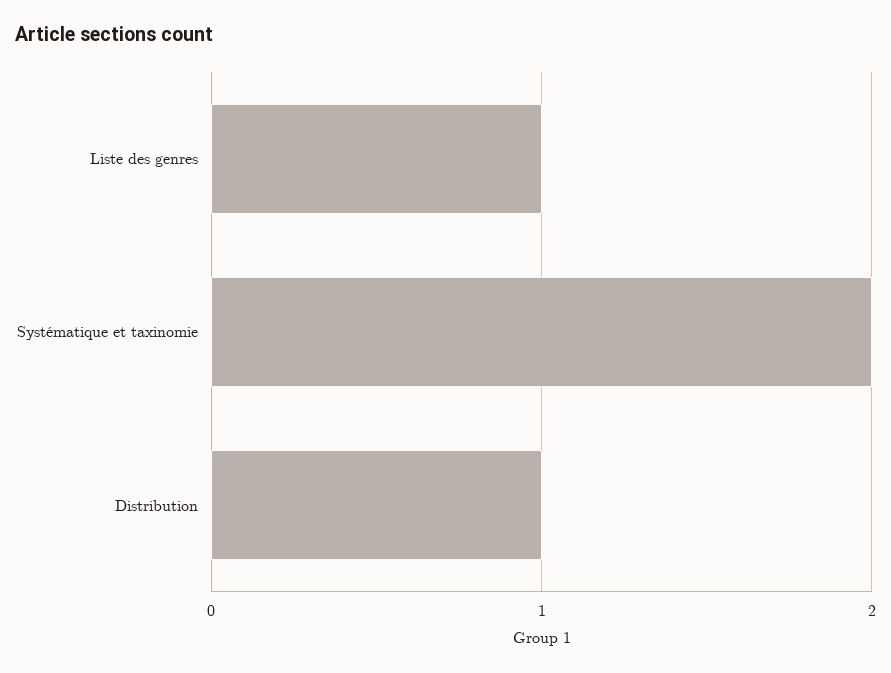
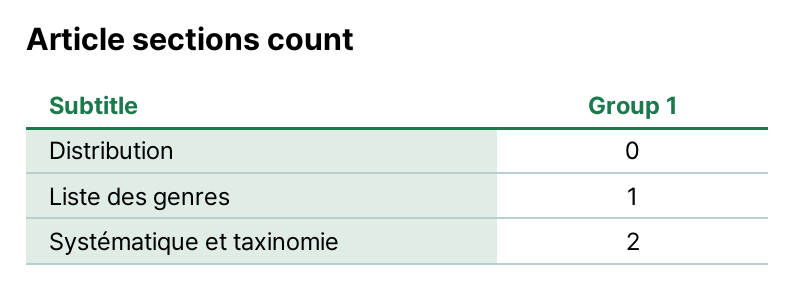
Distribution: 1 -> 0

